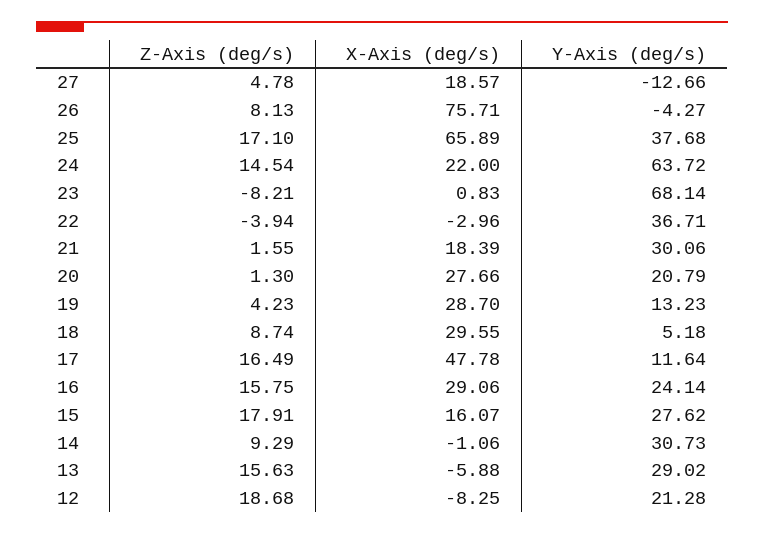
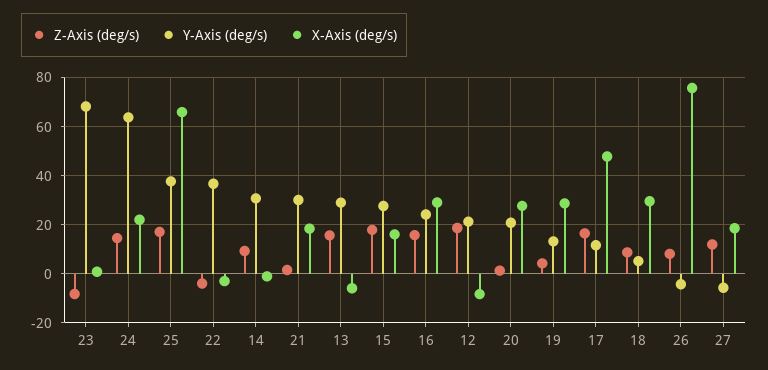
Z-Axis (deg/s), 27: 4.78 -> 12.5
Y-Axis (deg/s), 27: -12.66 -> -5

